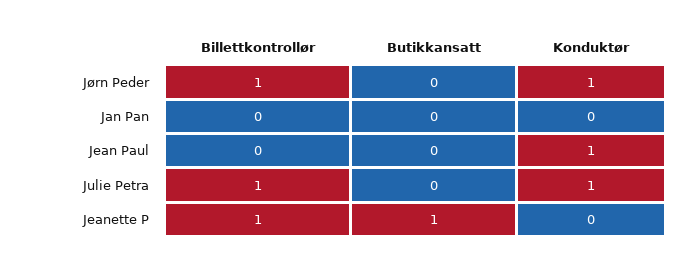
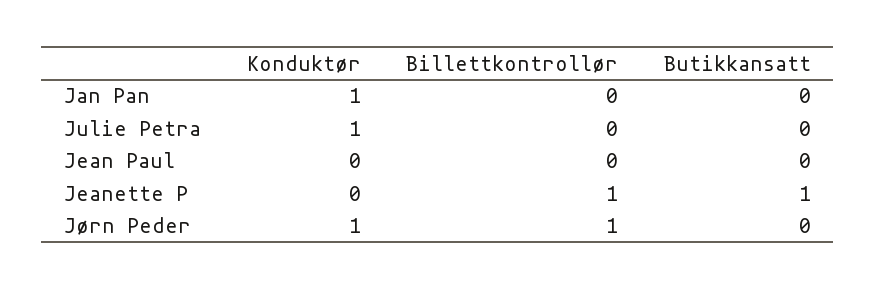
Konduktør, Jan Pan: 0 -> 1
Konduktør, Jean Paul: 1 -> 0
Billettkontrollør, Julie Petra: 1 -> 0

